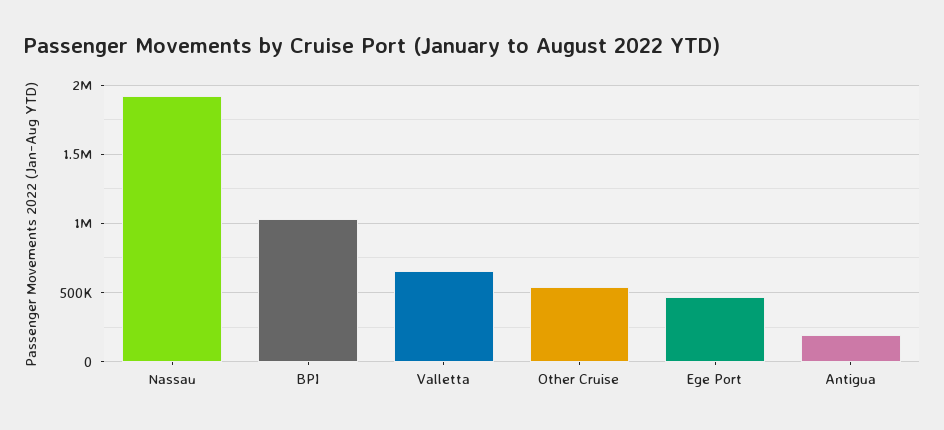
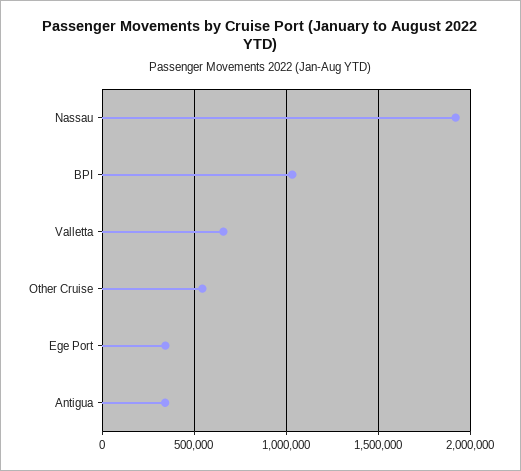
Ege Port: 450000 -> 350000
Antigua: 200000 -> 350000

